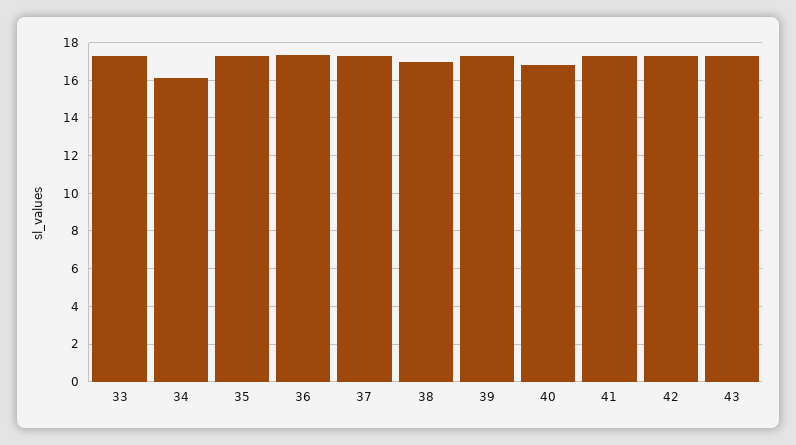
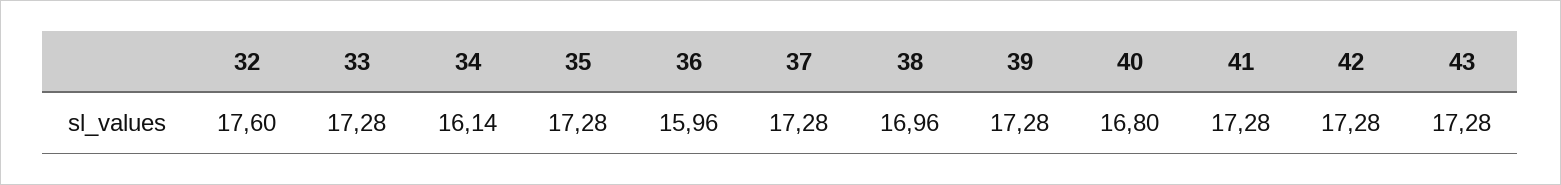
36: 17.5 -> 15.96
32: none -> 17.6

